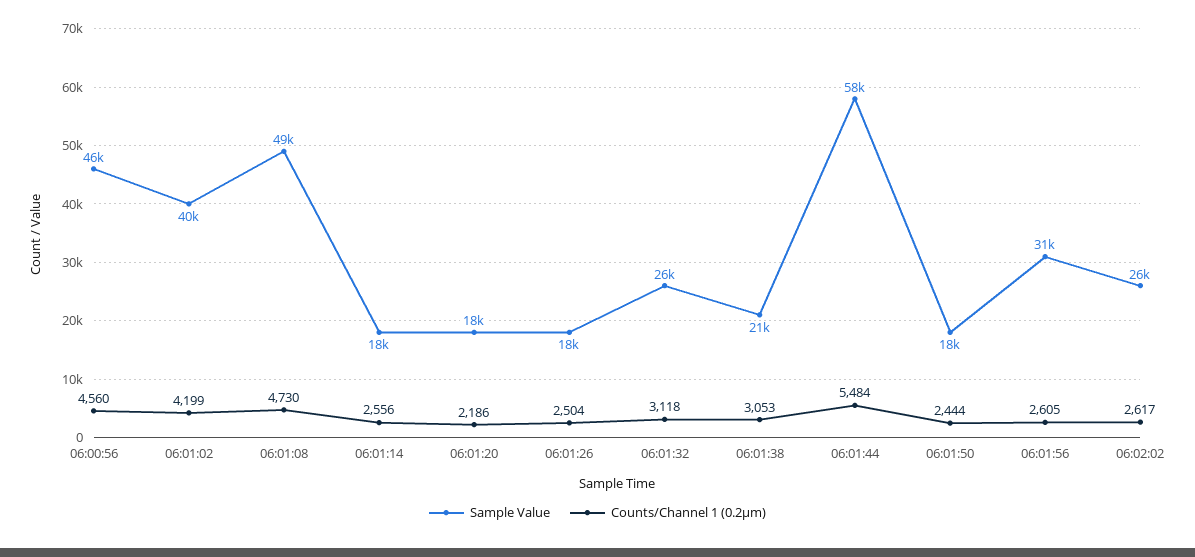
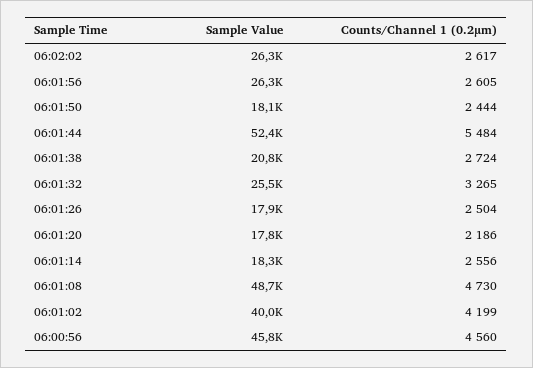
Counts/Channel 1 (0.2µm), 06:01:32: 3118 -> 3265
Counts/Channel 1 (0.2µm), 06:01:38: 3053 -> 2724
Sample Value, 06:01:44: 58000 -> 52400
Sample Value, 06:01:56: 31000 -> 26300

